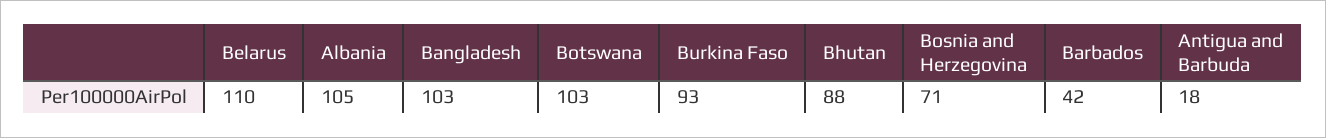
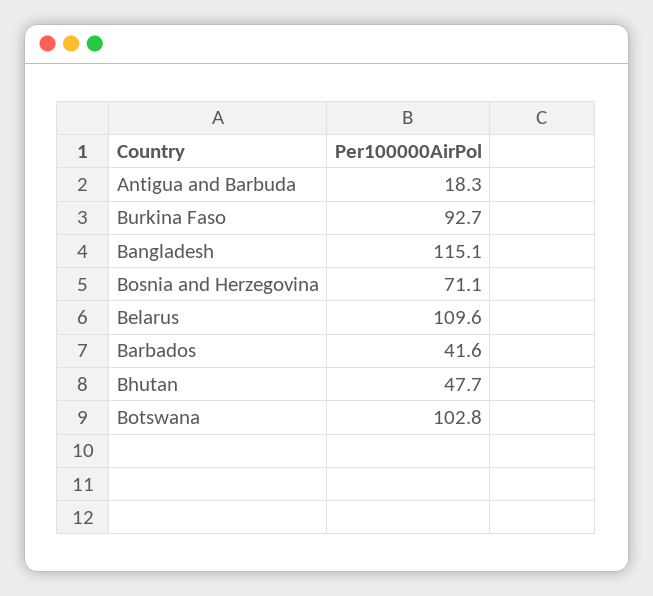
Albania: 105 -> none
Bangladesh: 103 -> 115.1
Bhutan: 88 -> 47.7

